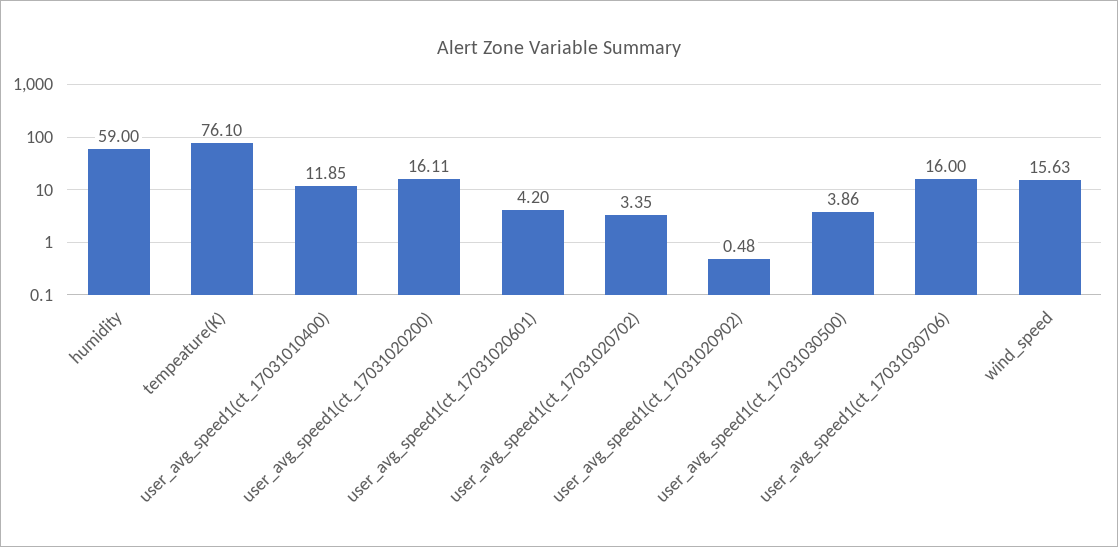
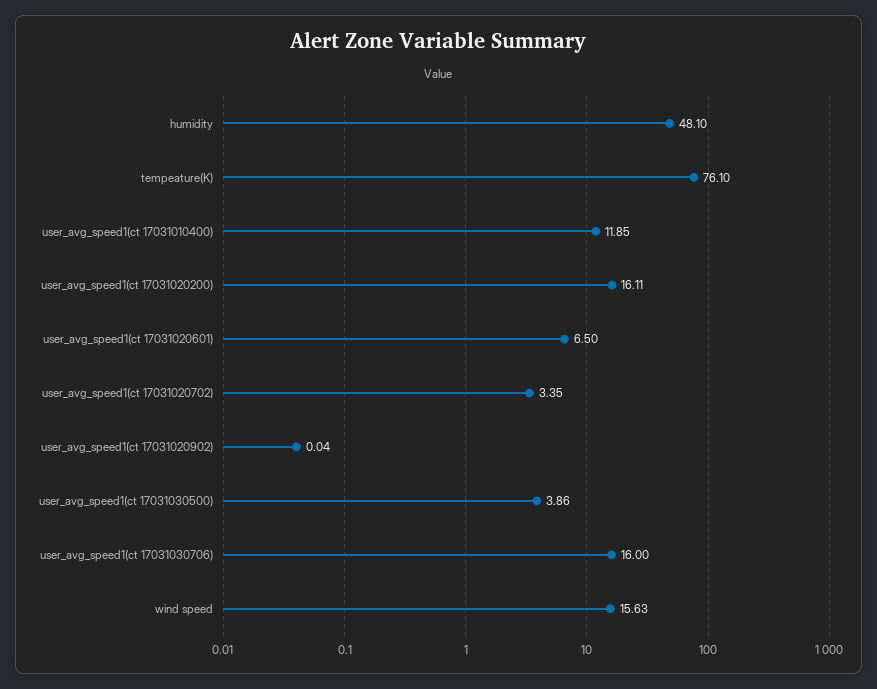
humidity: 59 -> 48.1
user_avg_speed1(ct_17031020601): 4.2 -> 6.5
user_avg_speed1(ct_17031020902): 0.48 -> 0.04

